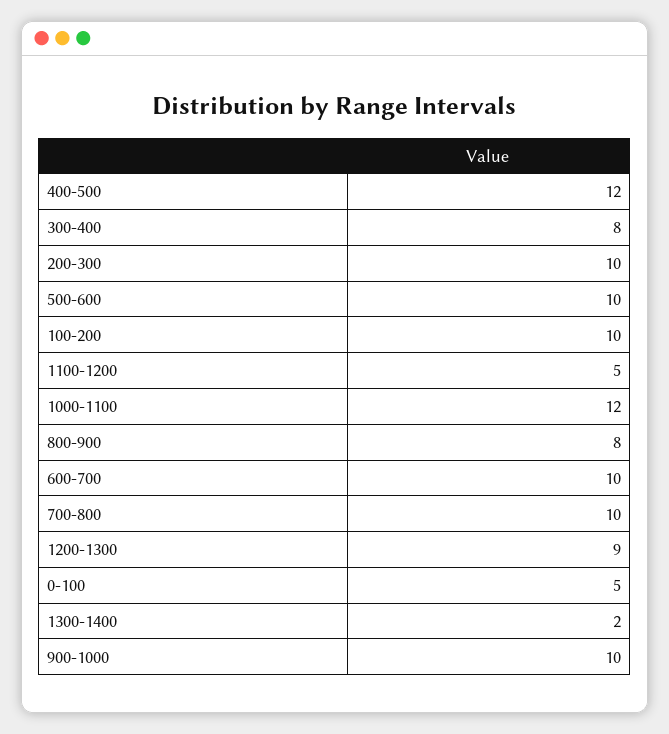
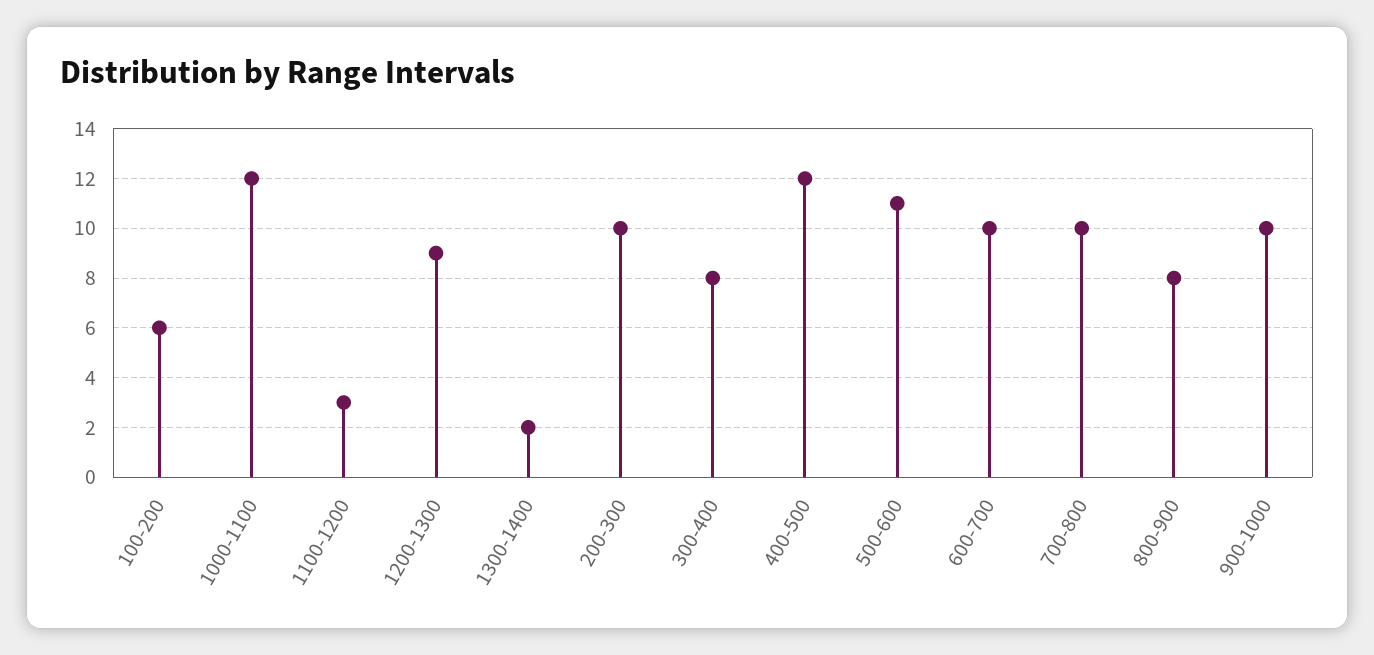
500-600: 10 -> 11
100-200: 10 -> 6
1100-1200: 5 -> 3
0-100: 5 -> none

